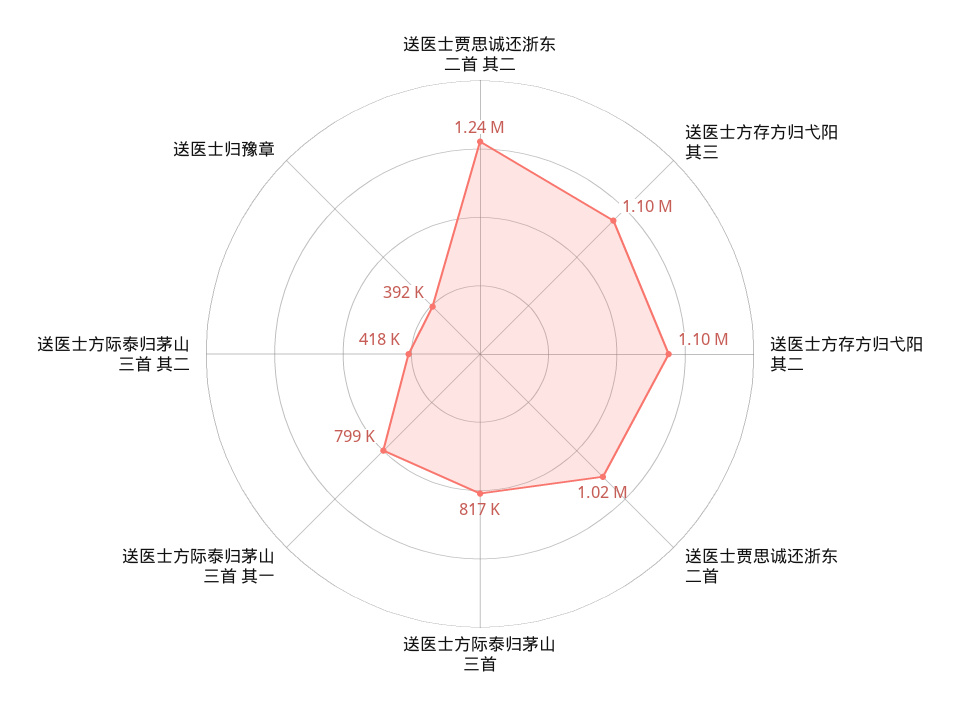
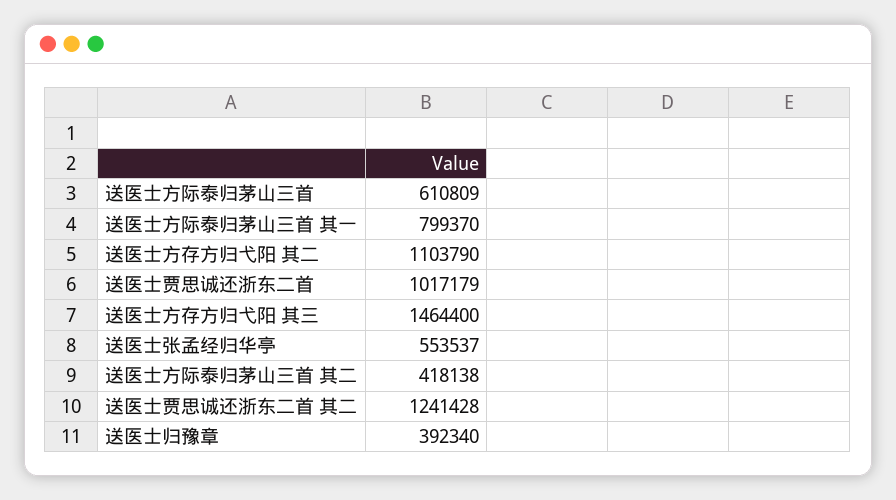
送医士方存方归弋阳 其三: 1100000 -> 1464400
送医士方际泰归茅山三首: 817000 -> 610809
送医士张孟经归华亭: none -> 553537

